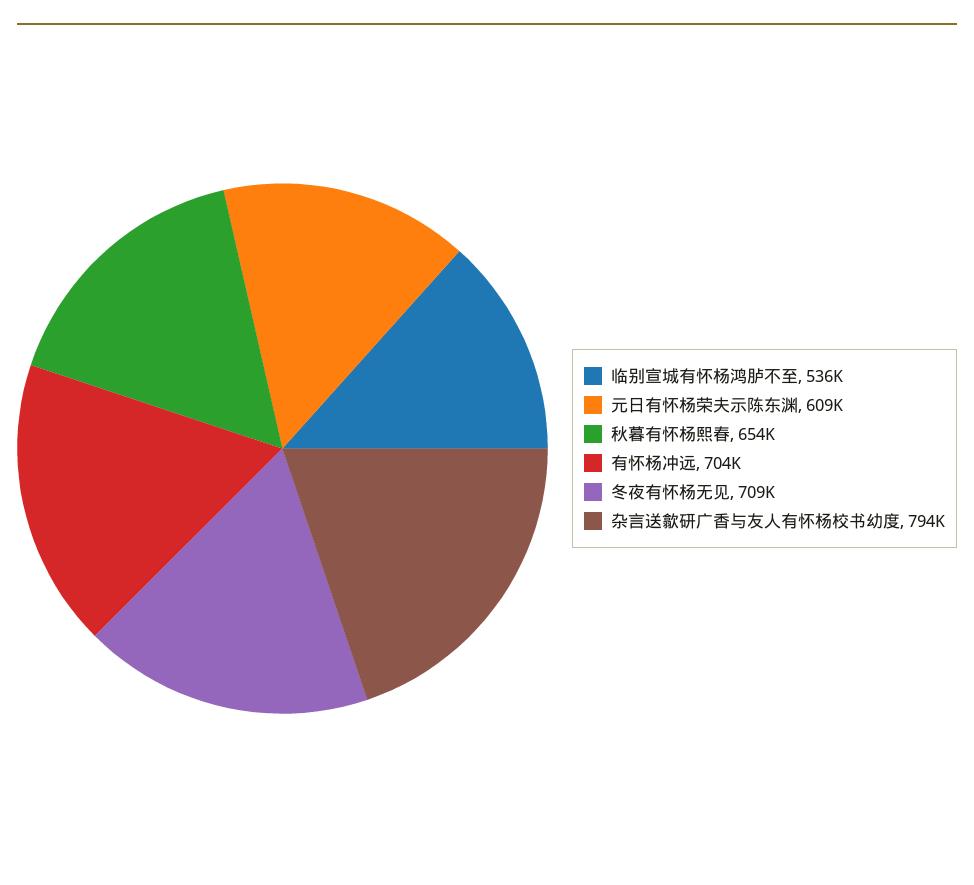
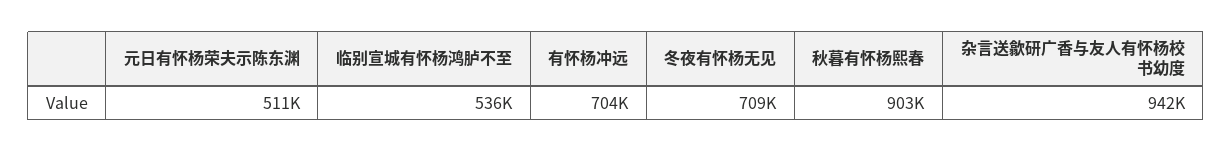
元日有怀杨荣夫示陈东渊: 609000 -> 511000
秋暮有怀杨熙春: 654000 -> 903000
杂言送歙研广香与友人有怀杨校书幼度: 794000 -> 942000

